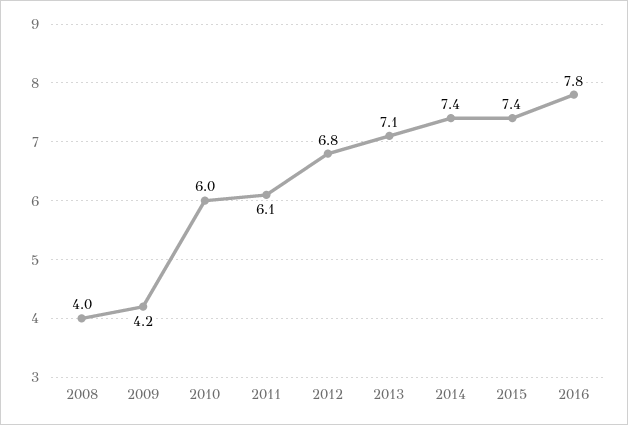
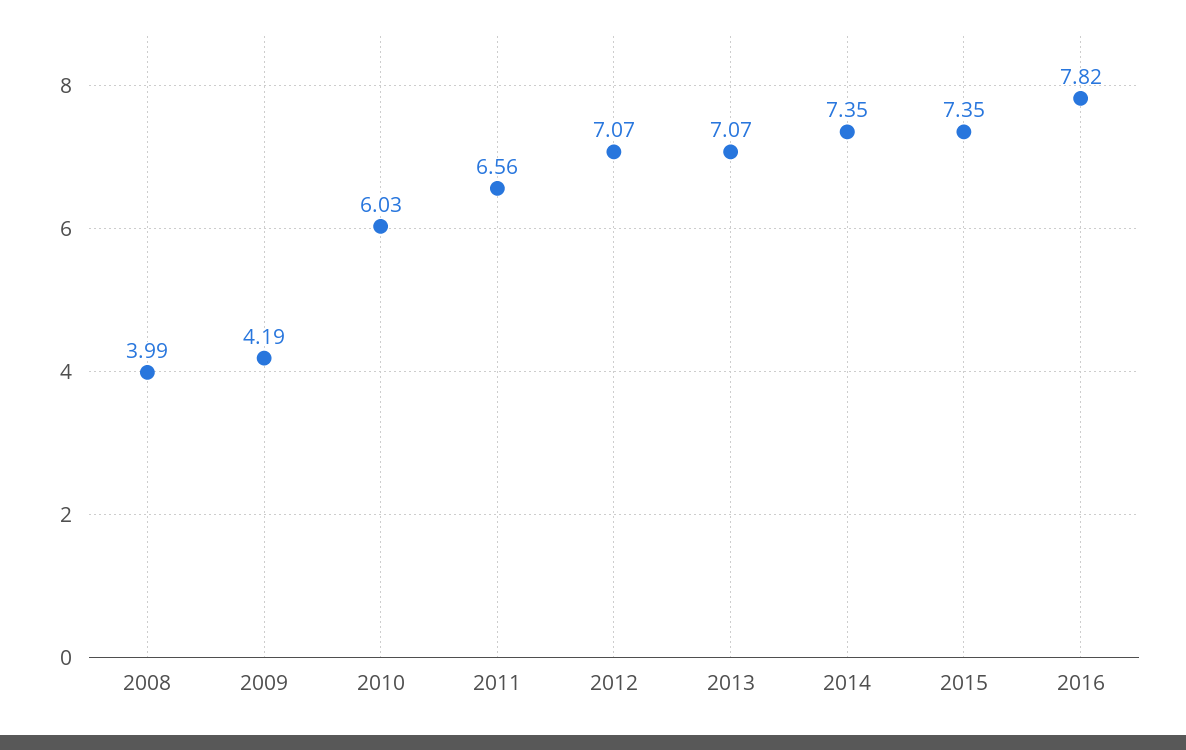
2011: 6.1 -> 6.56
2012: 6.8 -> 7.07

